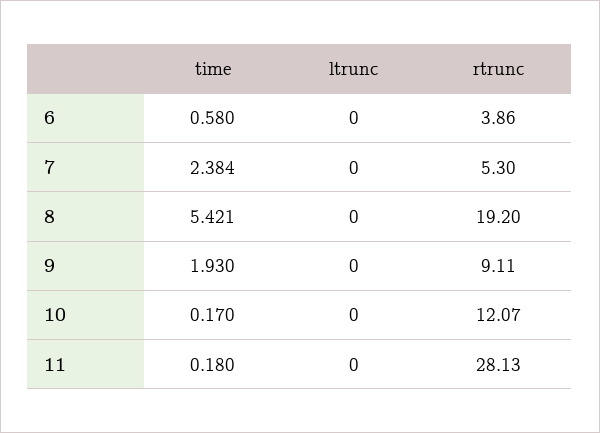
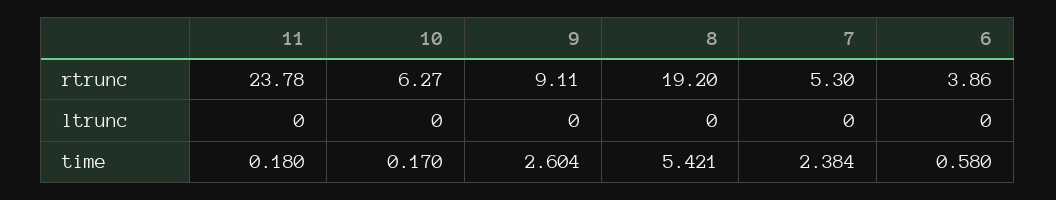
time, 9: 1.93 -> 2.604
rtrunc, 10: 12.07 -> 6.27
rtrunc, 11: 28.13 -> 23.78

